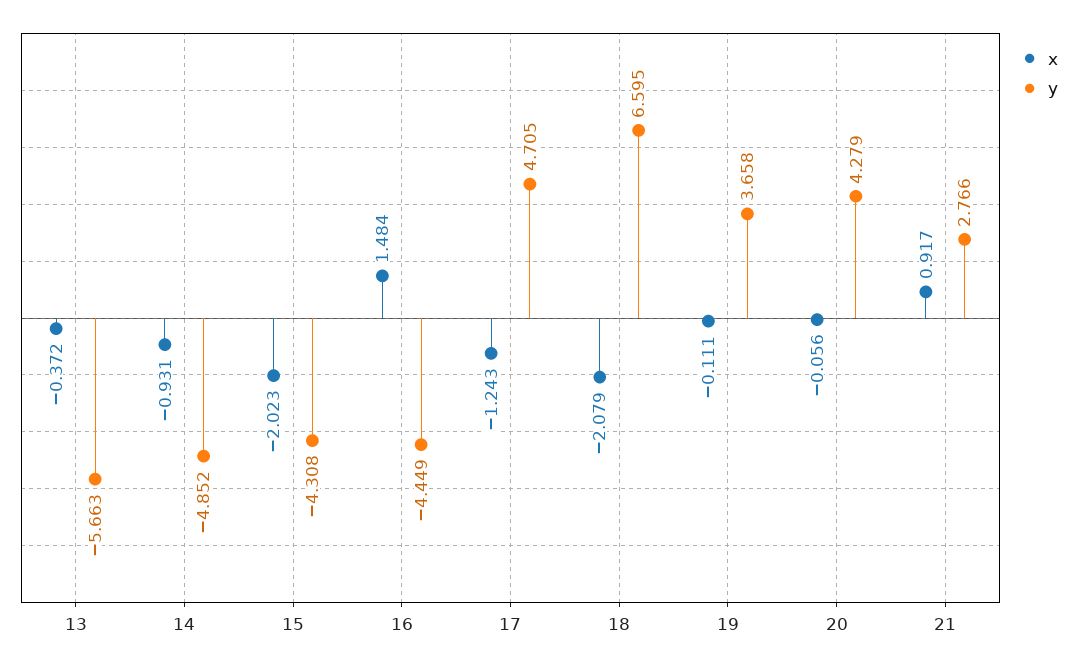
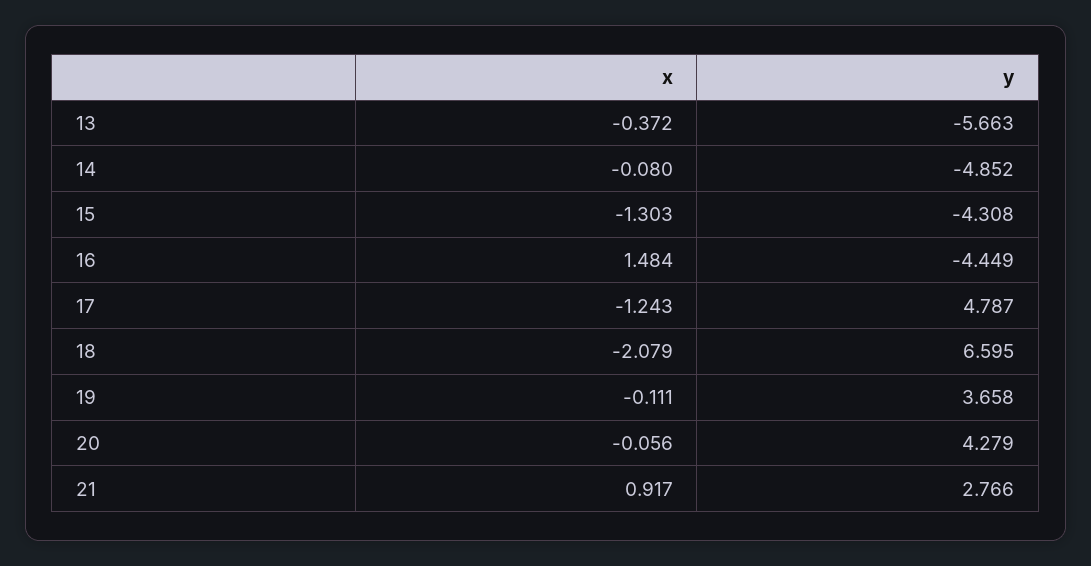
x, 14: -0.931 -> -0.08
x, 15: -2.023 -> -1.303
y, 17: 4.705 -> 4.787

